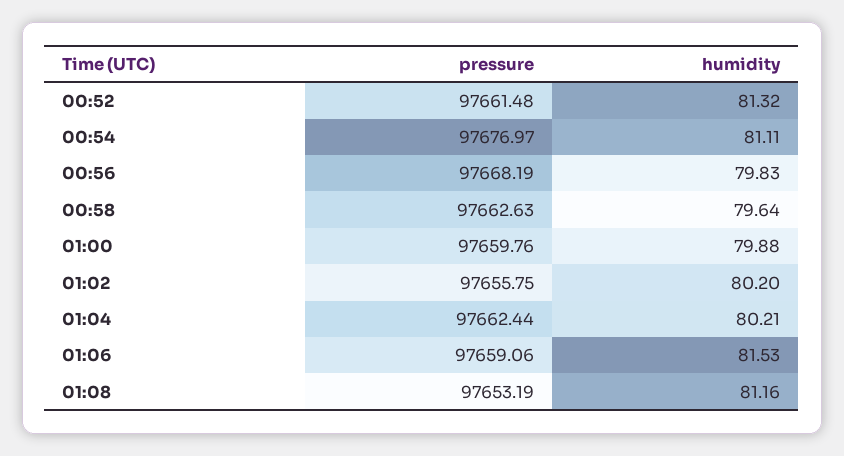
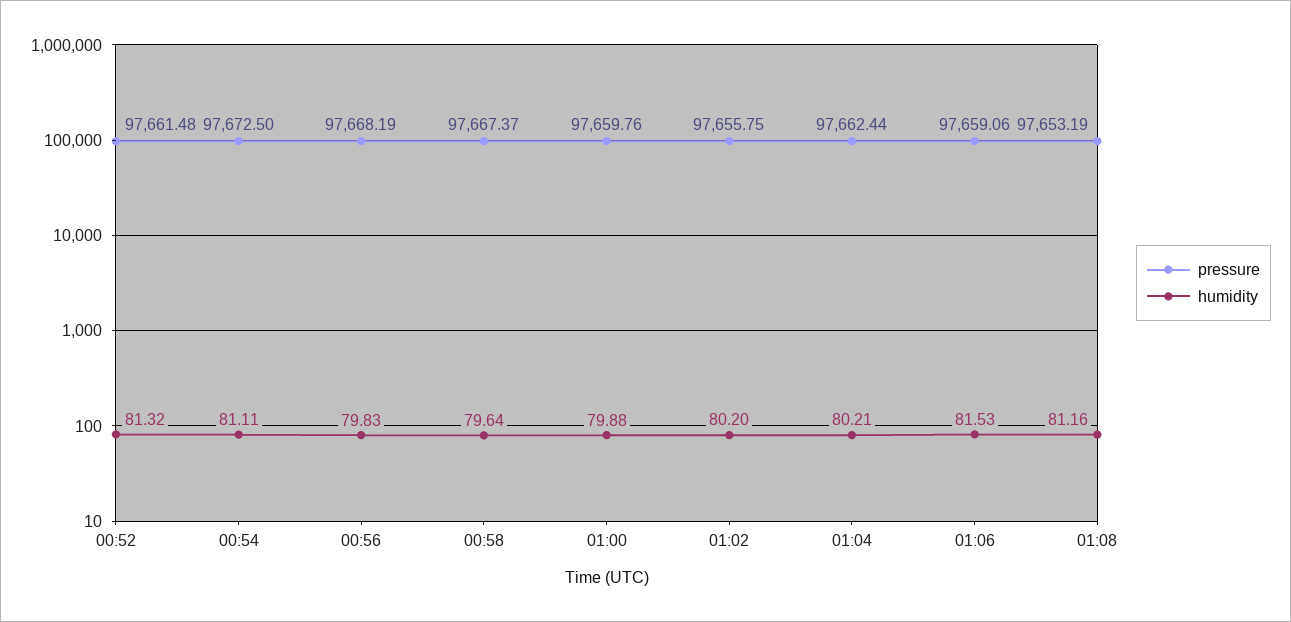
pressure, 00:54: 97676.97 -> 97672.5
pressure, 00:58: 97662.63 -> 97667.37

